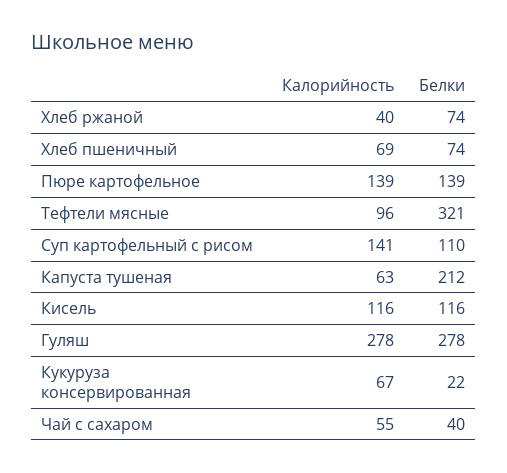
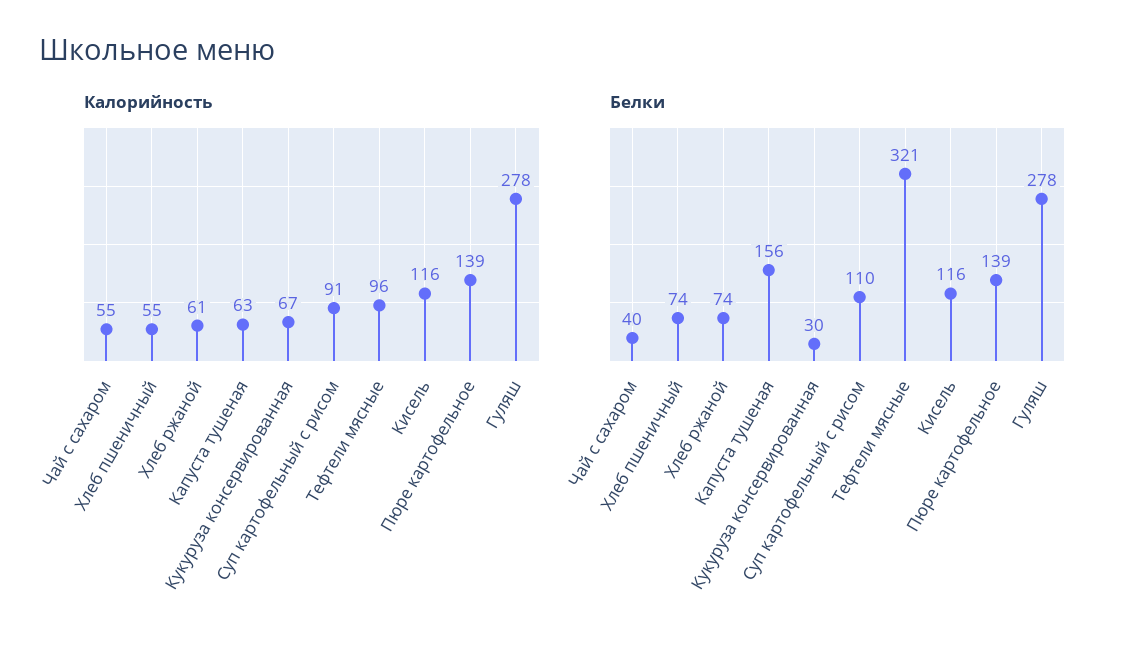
Калорийность, Хлеб ржаной: 40 -> 61
Калорийность, Хлеб пшеничный: 69 -> 55
Калорийность, Суп картофельный с рисом: 141 -> 91
Белки, Капуста тушеная: 212 -> 156
Белки, Кукуруза консервированная: 22 -> 30

